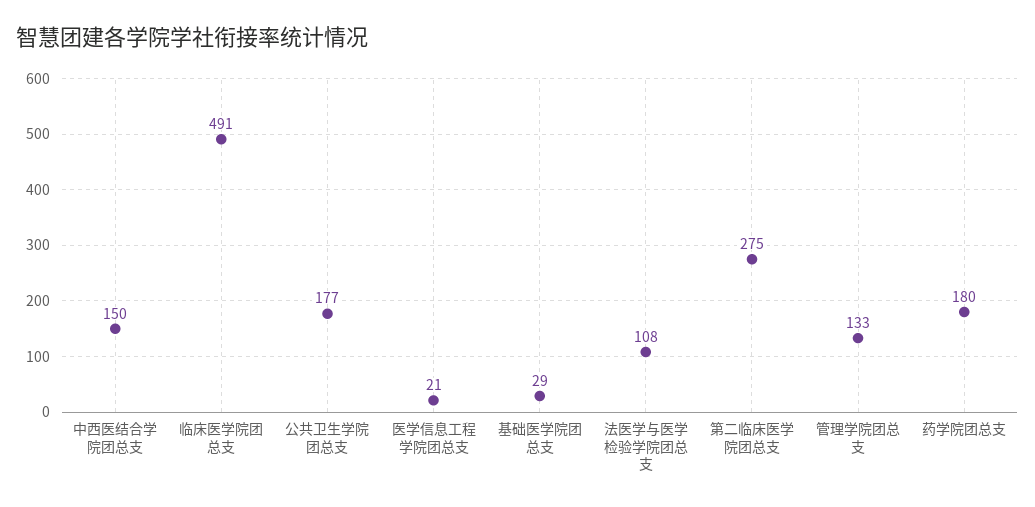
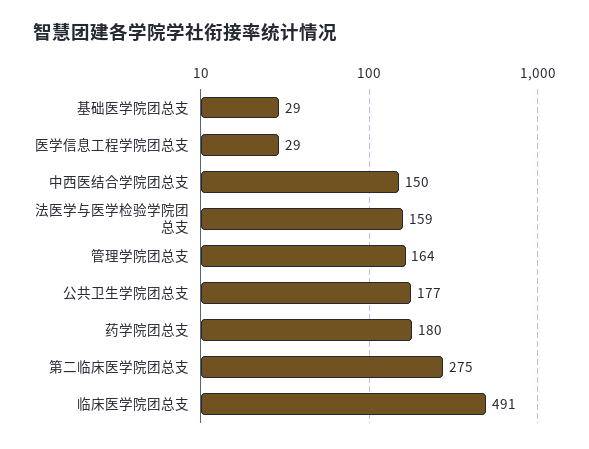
医学信息工程学院团总支: 21 -> 29
法医学与医学检验学院团总支: 108 -> 159
管理学院团总支: 133 -> 164

